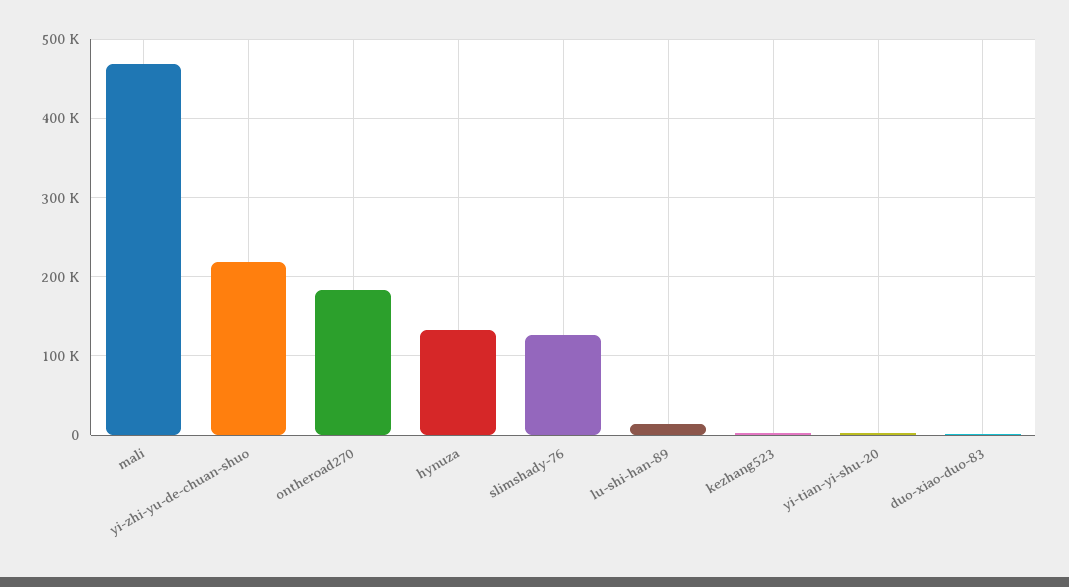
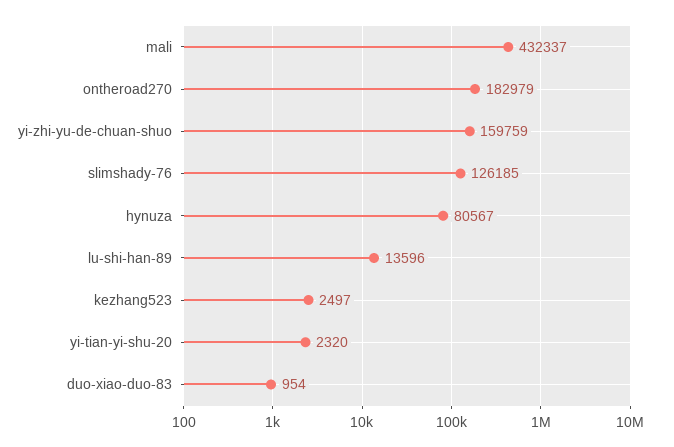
mali: 470000 -> 432337
yi-zhi-yu-de-chuan-shuo: 220000 -> 159759
hynuza: 130000 -> 80567

